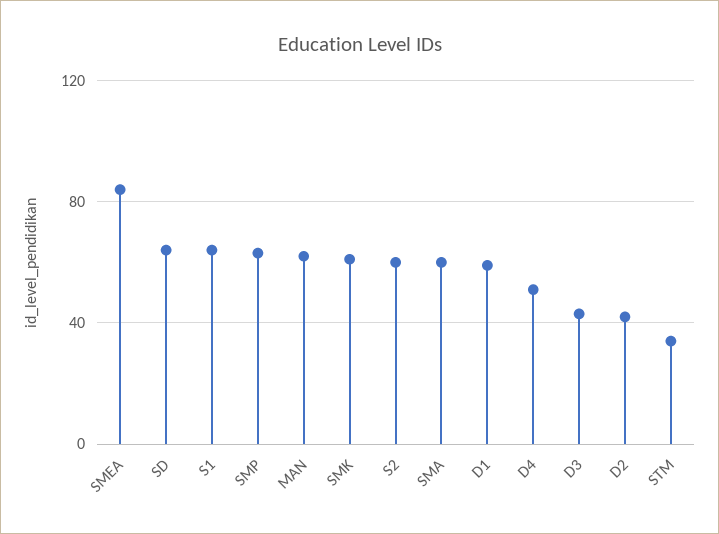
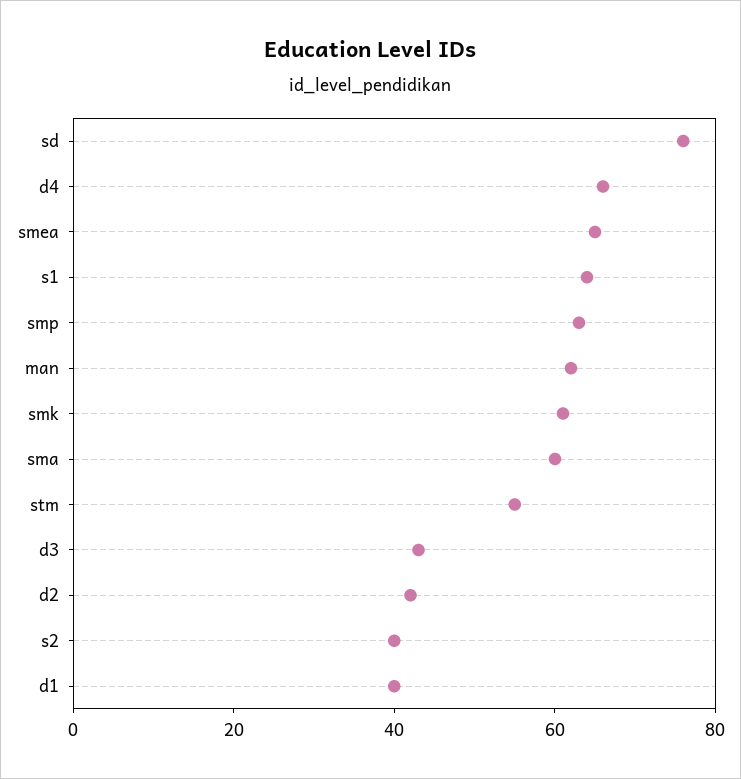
SMEA: 85 -> 65
SD: 65 -> 75
S2: 60 -> 40
D1: 60 -> 40
D4: 50 -> 65
STM: 35 -> 55

